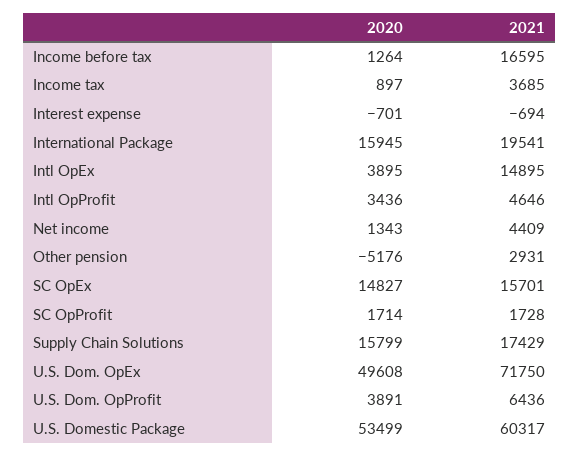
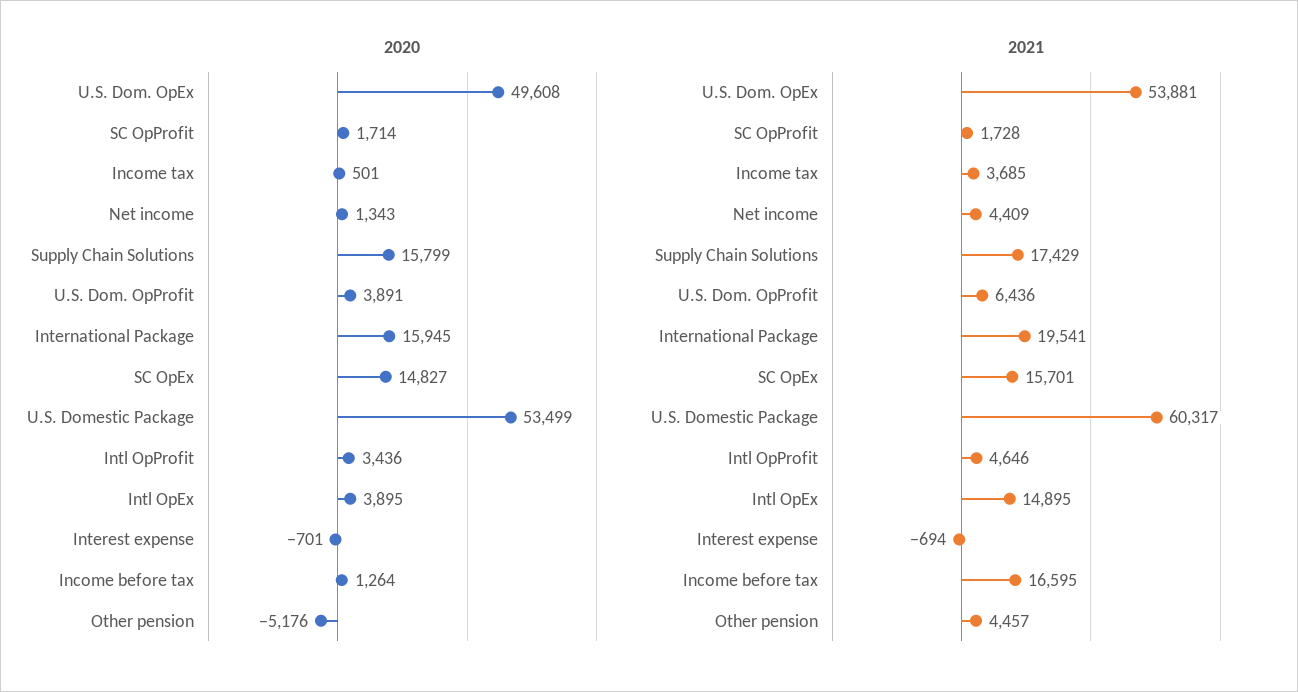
2020, Income tax: 897 -> 501
2021, Other pension: 2931 -> 4457
2021, U.S. Dom. OpEx: 71750 -> 53881

